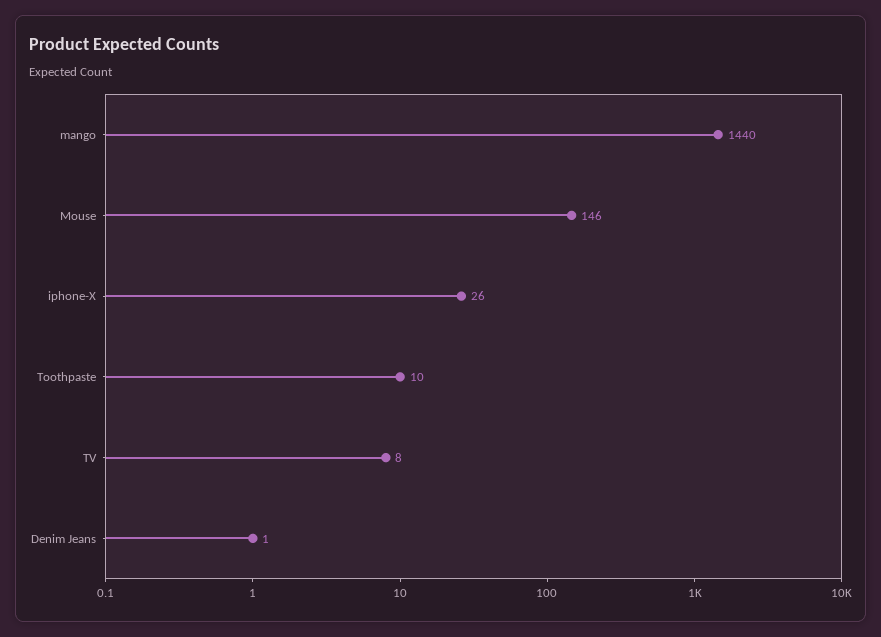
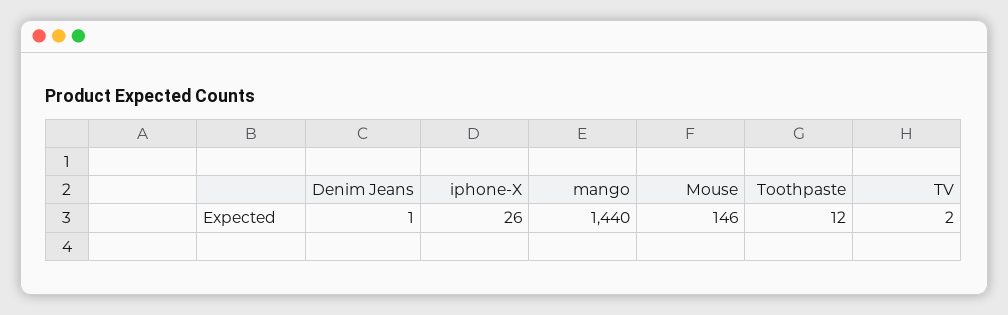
Toothpaste: 10 -> 12
TV: 8 -> 2

